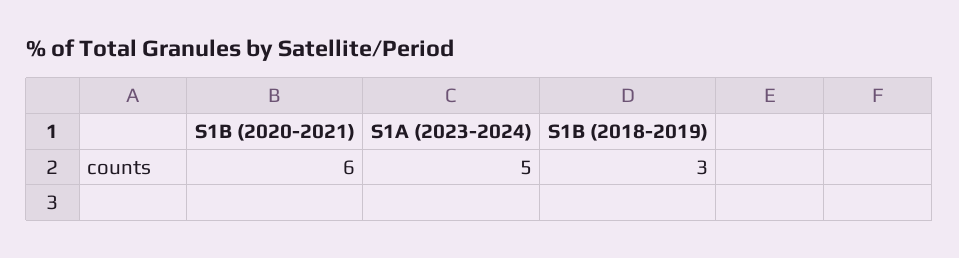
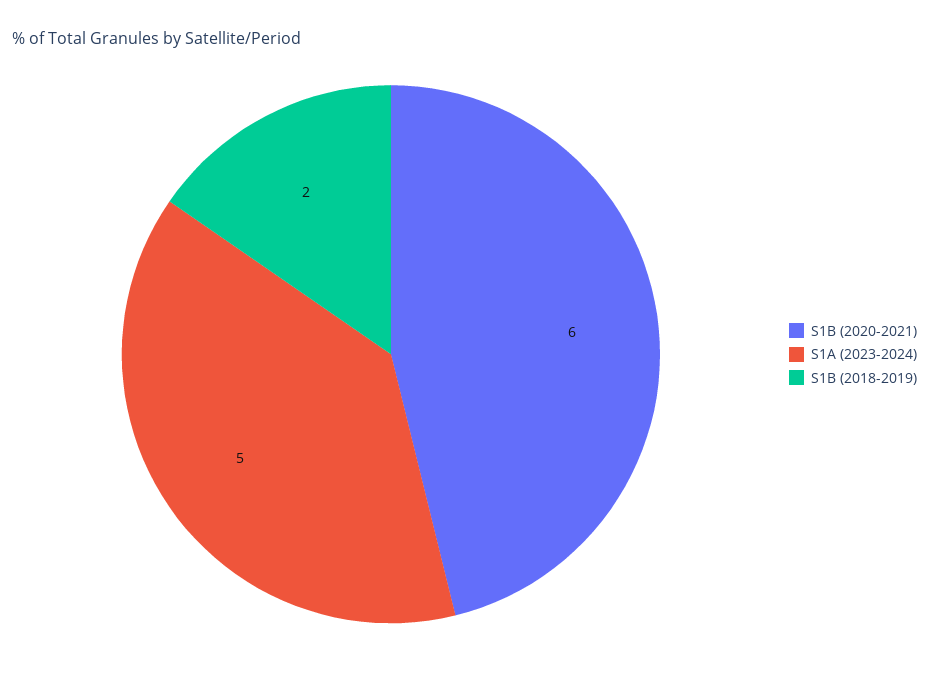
S1B (2018-2019): 3 -> 2

